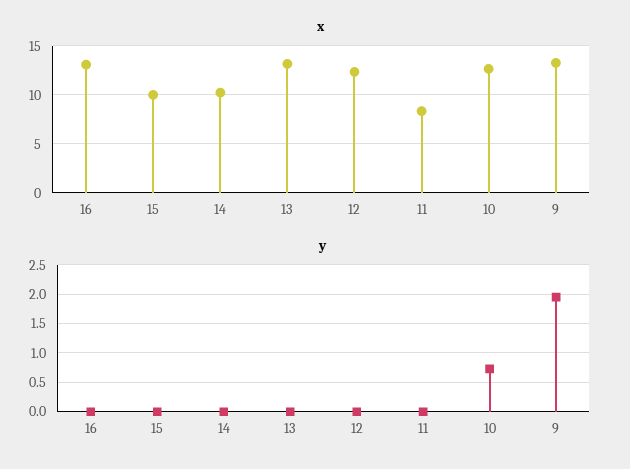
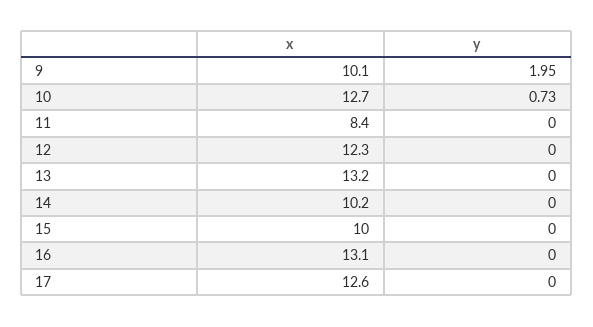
x, 9: 13 -> 10.1
x, 17: none -> 12.6
y, 17: none -> 0

